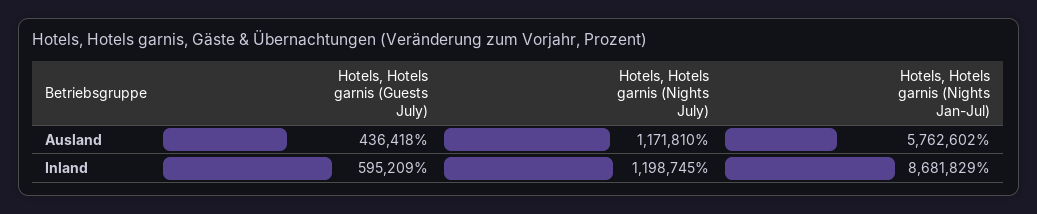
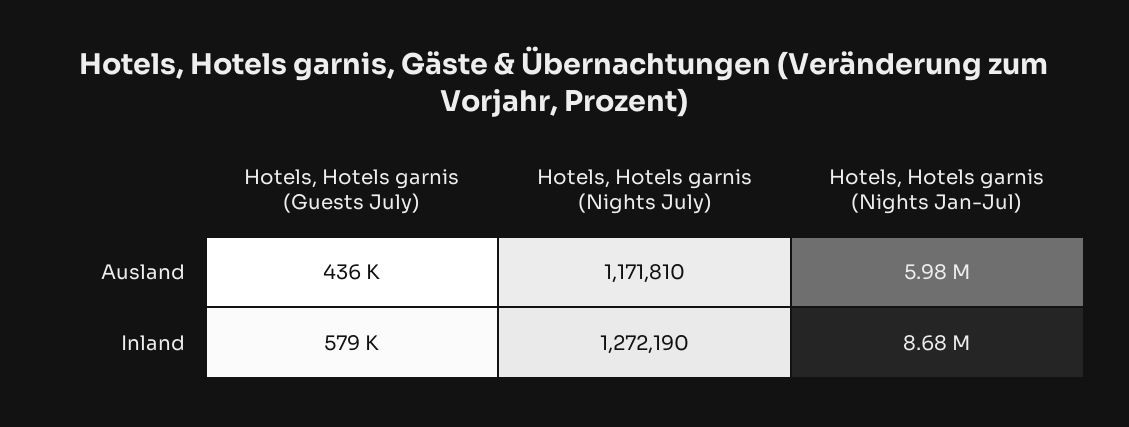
Hotels, Hotels garnis (Nights Jan-Jul), Ausland: 5762602 -> 5980000
Hotels, Hotels garnis (Guests July), Inland: 595209 -> 579000
Hotels, Hotels garnis (Nights July), Inland: 1198745 -> 1272190

